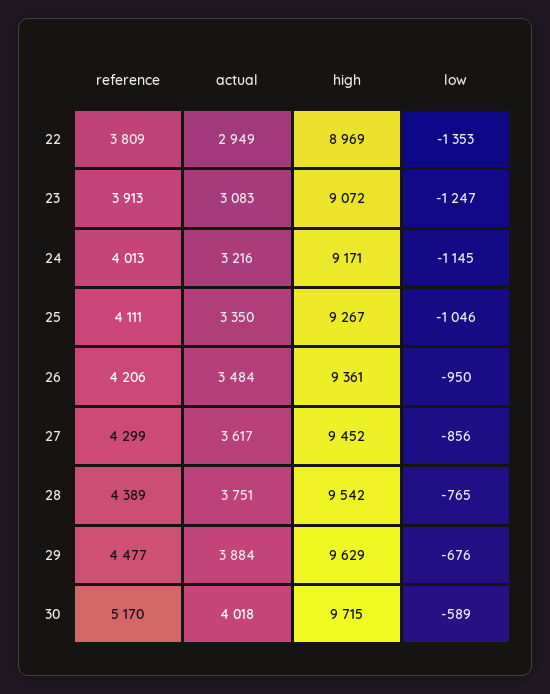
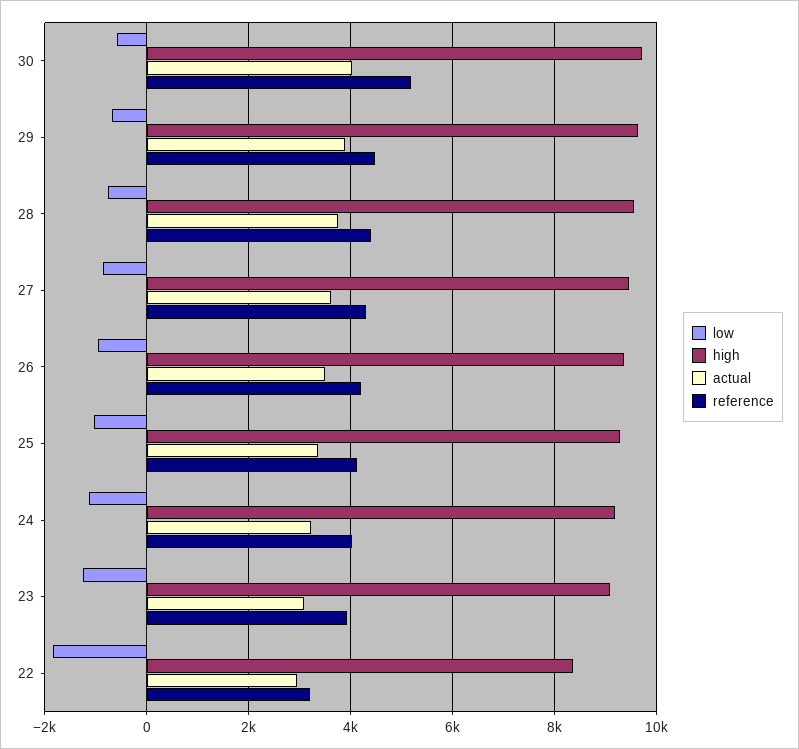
reference, 22: 3809 -> 3200
high, 22: 8969 -> 8400
low, 22: -1353 -> -1800

